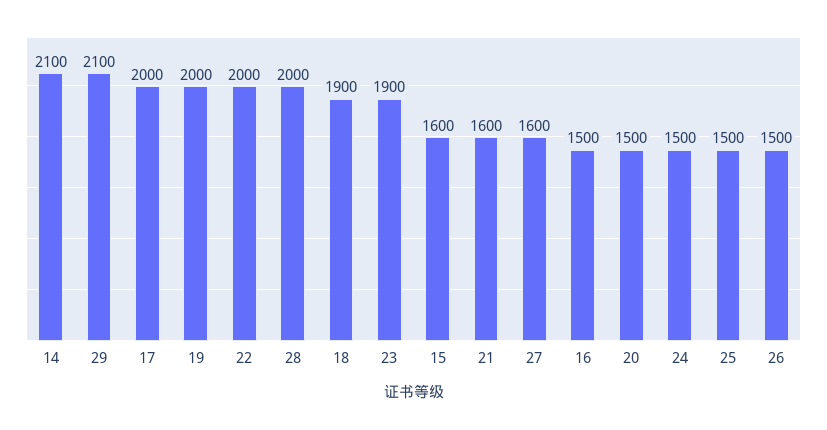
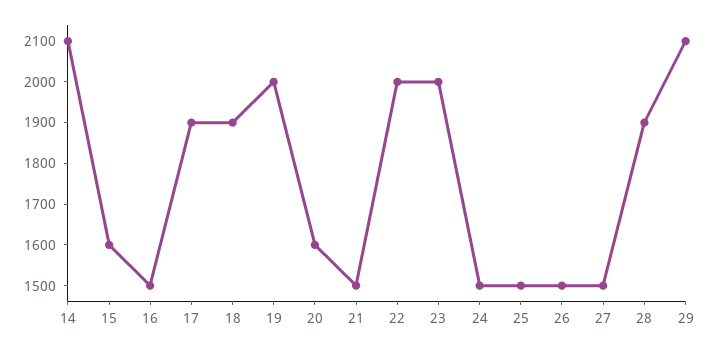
17: 2000 -> 1900
28: 2000 -> 1900
23: 1900 -> 2000
21: 1600 -> 1500
27: 1600 -> 1500
20: 1500 -> 1600

